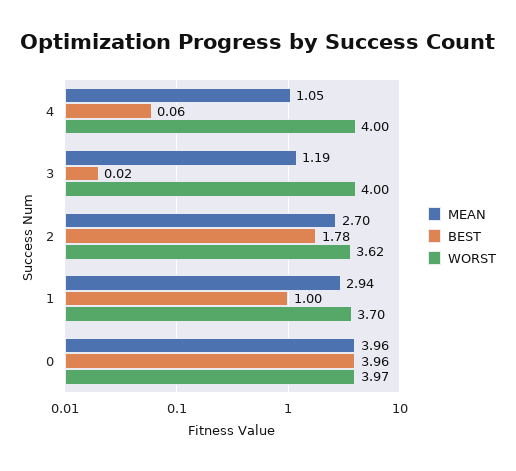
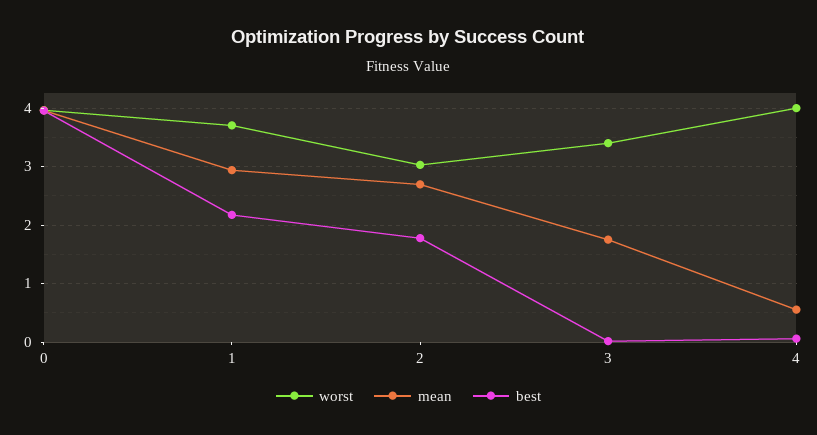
MEAN, 4: 1.05 -> 0.6
MEAN, 3: 1.19 -> 1.8
WORST, 3: 4 -> 3.4
WORST, 2: 3.62 -> 3
BEST, 1: 1 -> 2.2

